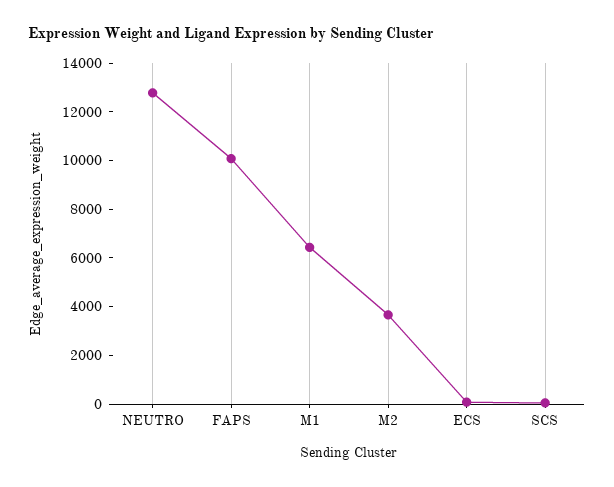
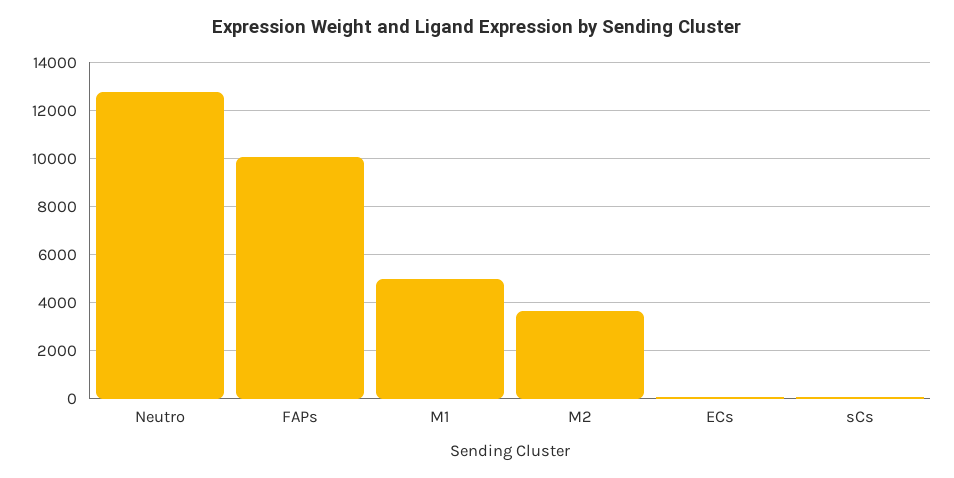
M1: 6500 -> 5000

